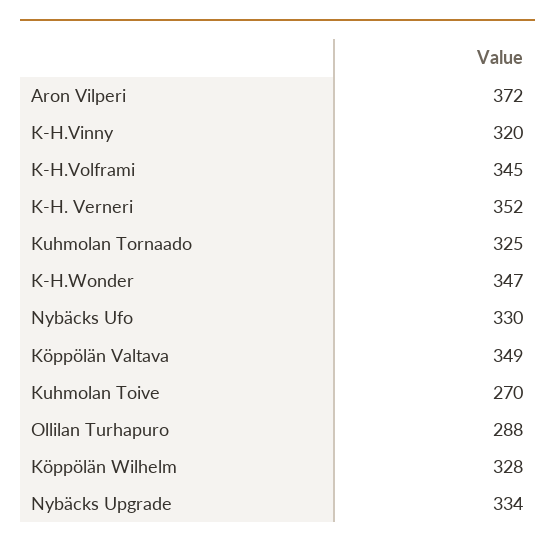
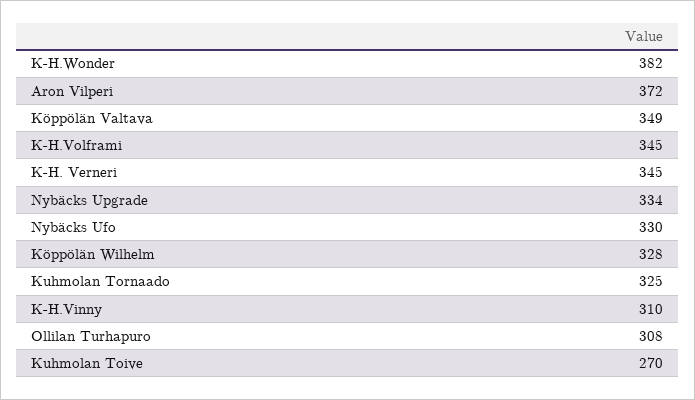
K-H.Vinny: 320 -> 310
K-H. Verneri: 352 -> 345
K-H.Wonder: 347 -> 382
Ollilan Turhapuro: 288 -> 308

